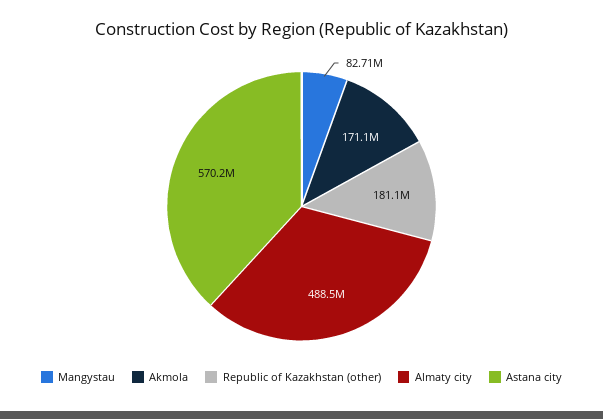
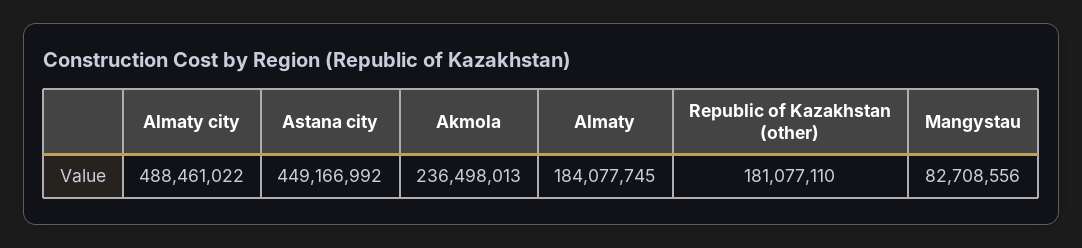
Akmola: 171100000 -> 236498013
Astana city: 570200000 -> 449166992
Almaty: none -> 184077745

